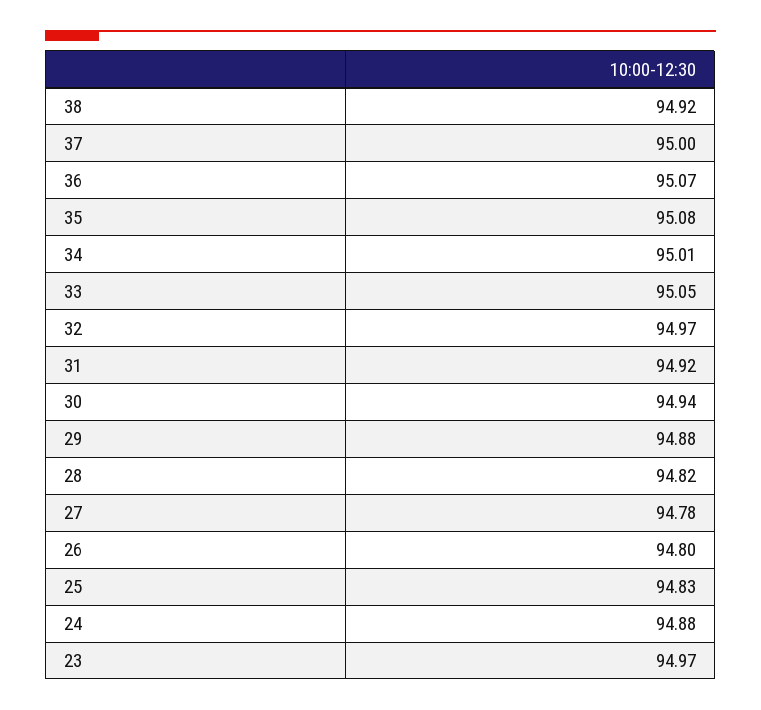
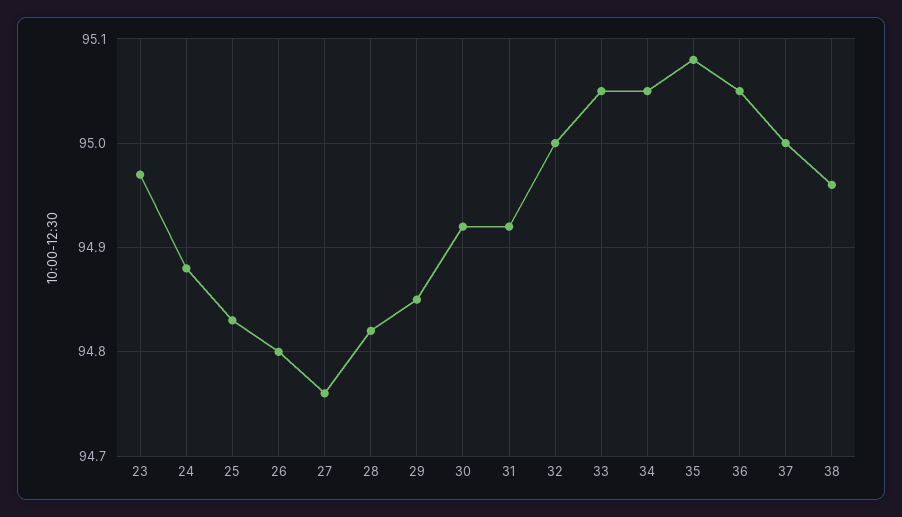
38: 94.92 -> 94.96
36: 95.07 -> 95.05
34: 95.01 -> 95.05
32: 94.97 -> 95
30: 94.94 -> 94.92
29: 94.88 -> 94.85
27: 94.78 -> 94.76

